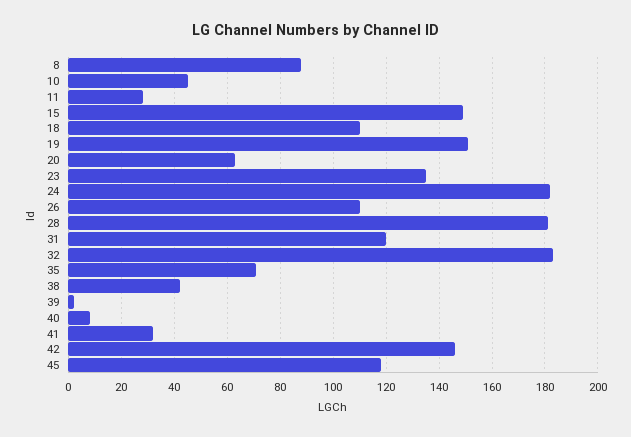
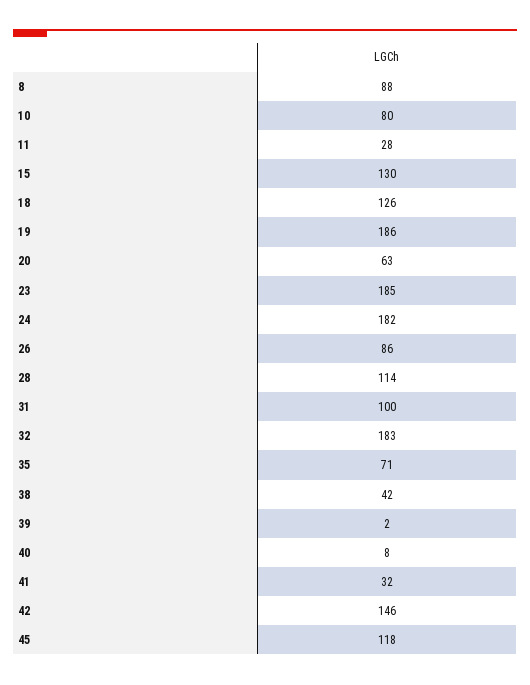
10: 45 -> 80
15: 150 -> 130
18: 110 -> 126
19: 150 -> 186
23: 135 -> 185
26: 110 -> 86
28: 180 -> 114
31: 120 -> 100

